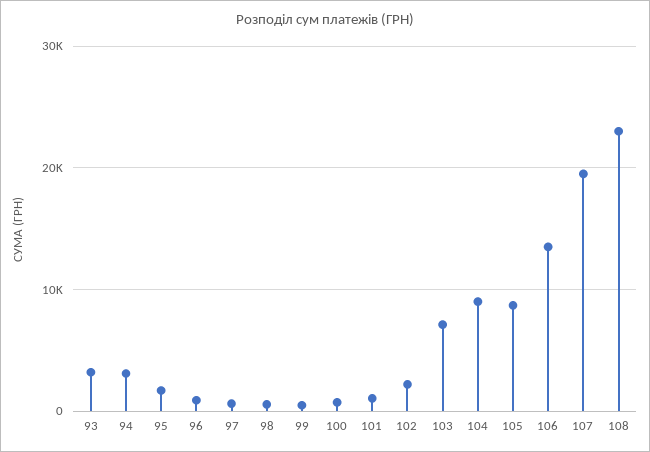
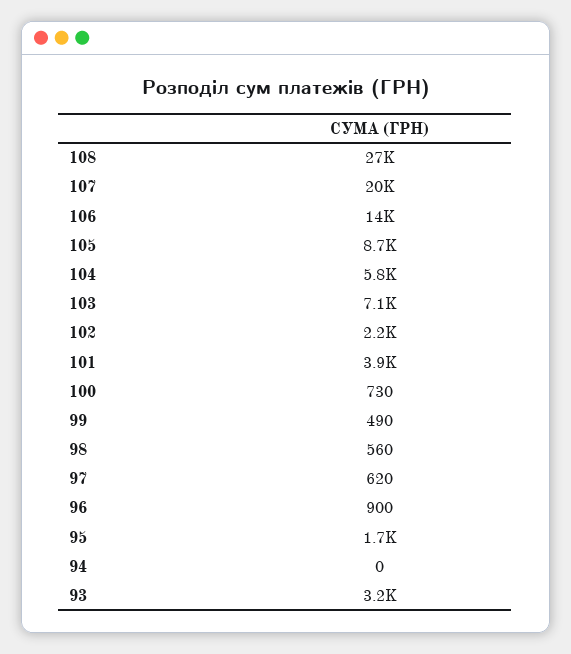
94: 3000 -> 0
101: 1000 -> 3900
104: 9000 -> 5800
108: 23000 -> 27000

